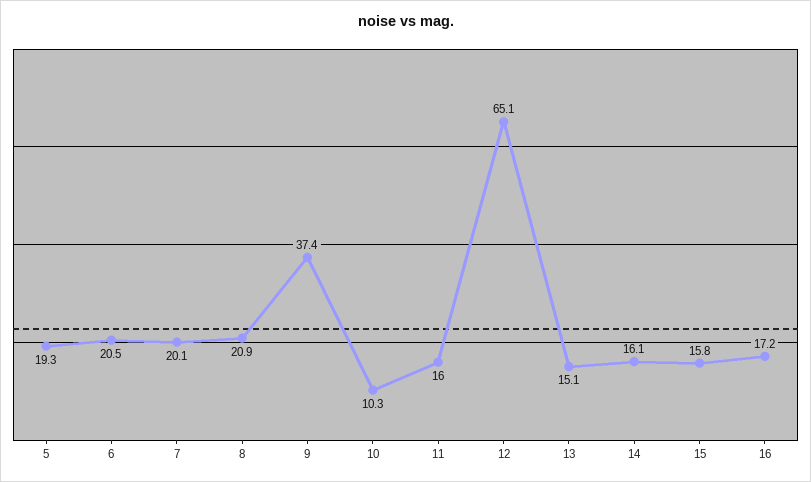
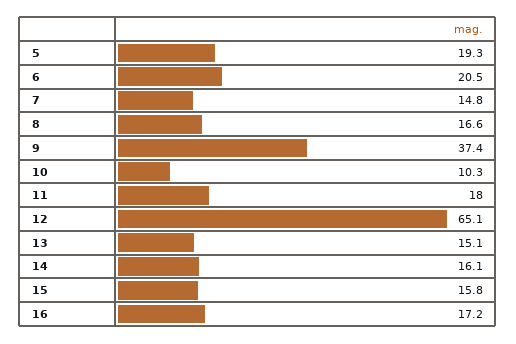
7: 20.1 -> 14.8
8: 20.9 -> 16.6
11: 16 -> 18

